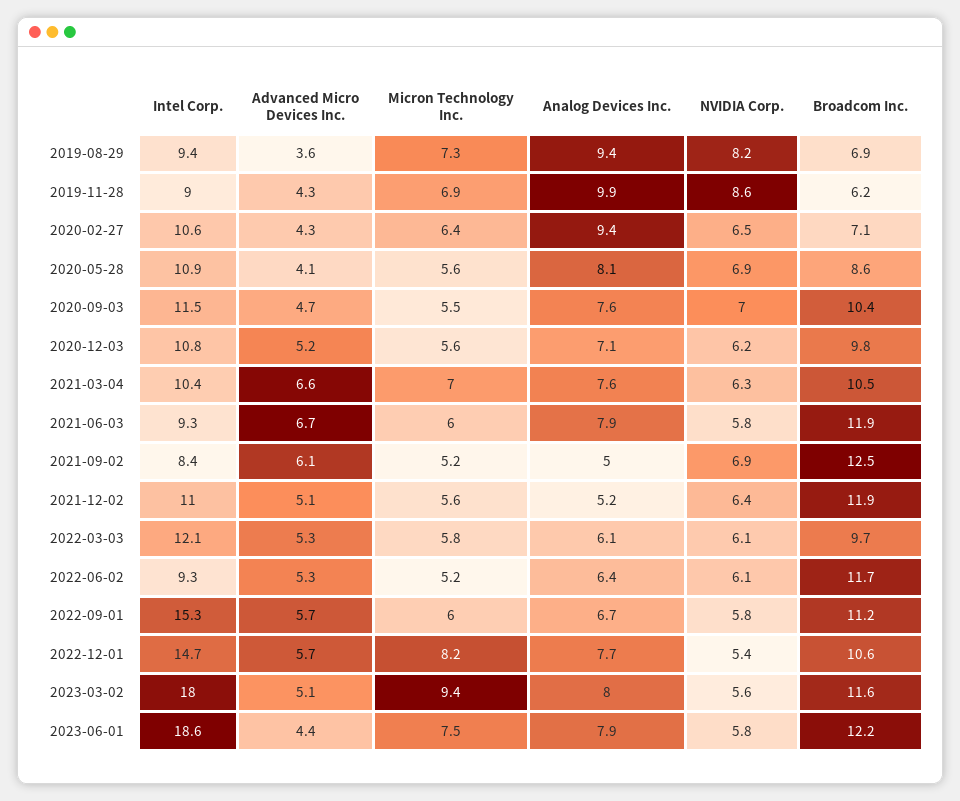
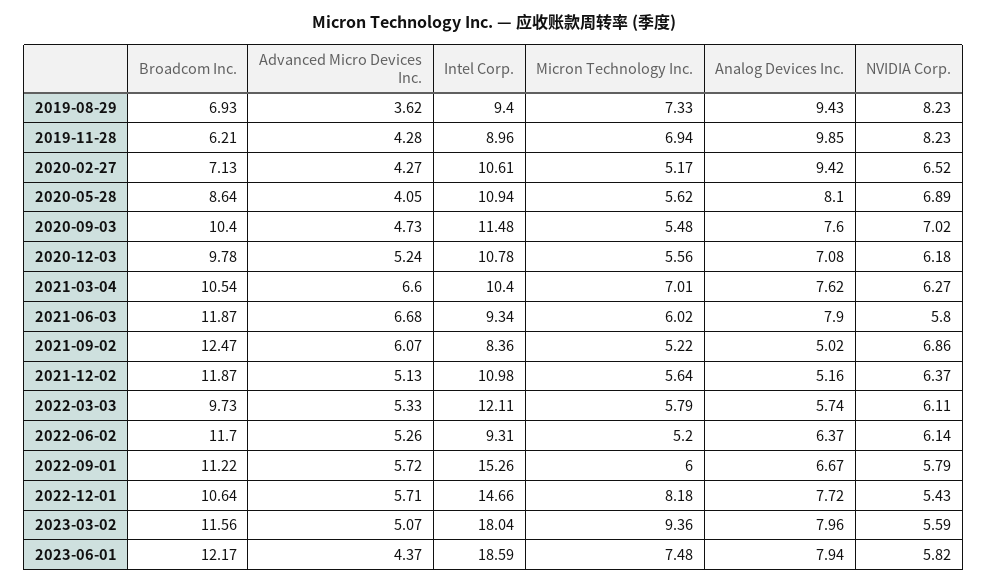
NVIDIA Corp., 2019-11-28: 8.6 -> 8.23
Micron Technology Inc., 2020-02-27: 6.4 -> 5.17
Analog Devices Inc., 2022-03-03: 6.1 -> 5.74

